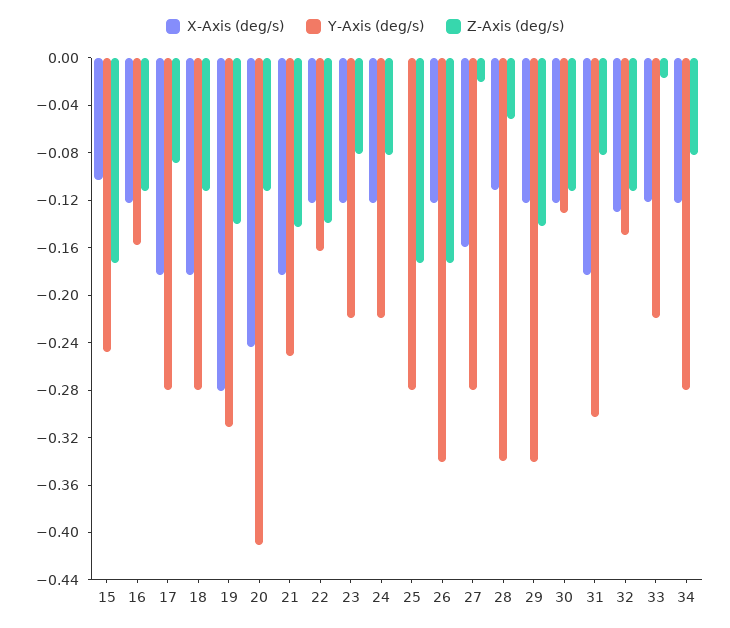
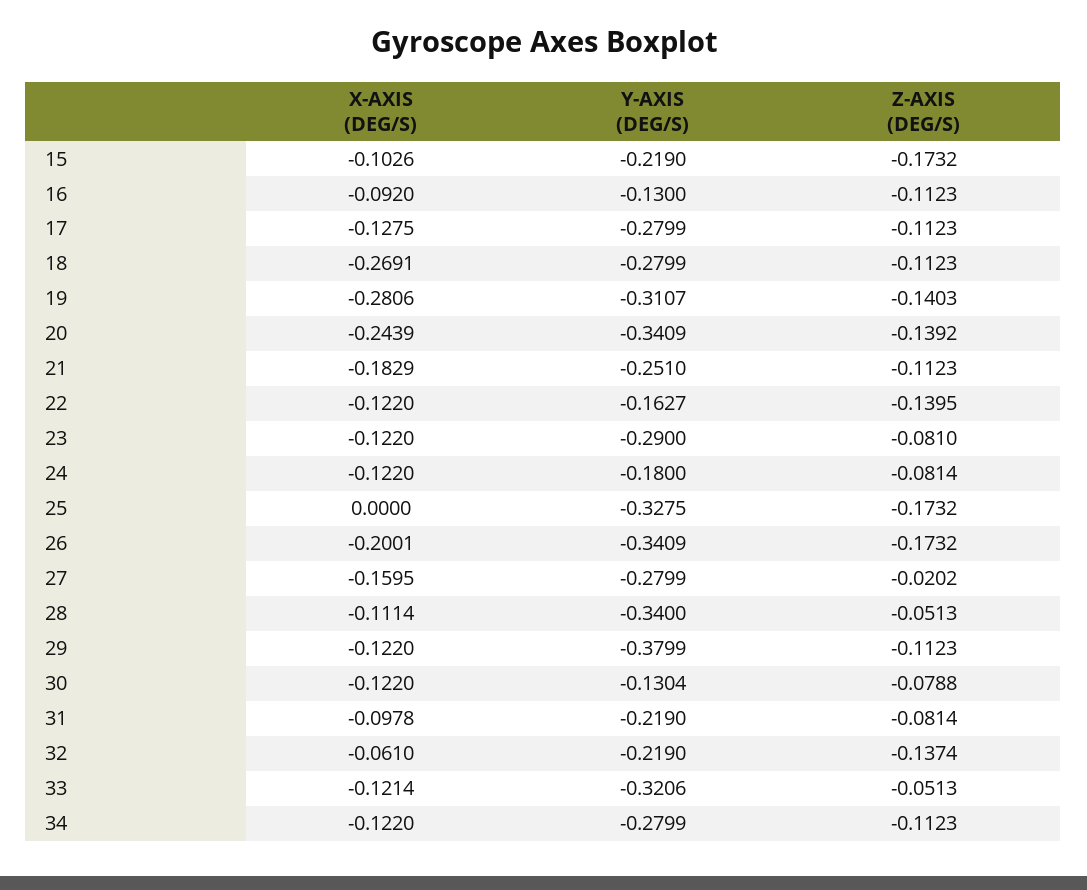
Y-Axis (deg/s), 15: -0.25 -> -0.219
X-Axis (deg/s), 16: -0.12 -> -0.092
Y-Axis (deg/s), 16: -0.16 -> -0.13
X-Axis (deg/s), 17: -0.18 -> -0.1275
Z-Axis (deg/s), 17: -0.09 -> -0.1123
X-Axis (deg/s), 18: -0.18 -> -0.2691
Y-Axis (deg/s), 20: -0.41 -> -0.3409
Z-Axis (deg/s), 20: -0.11 -> -0.1392
Z-Axis (deg/s), 21: -0.14 -> -0.1123
Y-Axis (deg/s), 23: -0.22 -> -0.29
Y-Axis (deg/s), 24: -0.22 -> -0.18
Y-Axis (deg/s), 25: -0.28 -> -0.3275
X-Axis (deg/s), 26: -0.12 -> -0.2001
Y-Axis (deg/s), 29: -0.34 -> -0.3799
Z-Axis (deg/s), 29: -0.14 -> -0.1123
Z-Axis (deg/s), 30: -0.11 -> -0.0788
X-Axis (deg/s), 31: -0.18 -> -0.0978
Y-Axis (deg/s), 31: -0.3 -> -0.219
X-Axis (deg/s), 32: -0.13 -> -0.061
Y-Axis (deg/s), 32: -0.15 -> -0.219
Z-Axis (deg/s), 32: -0.11 -> -0.1374
Y-Axis (deg/s), 33: -0.22 -> -0.3206
Z-Axis (deg/s), 33: -0.02 -> -0.0513
Z-Axis (deg/s), 34: -0.08 -> -0.1123

